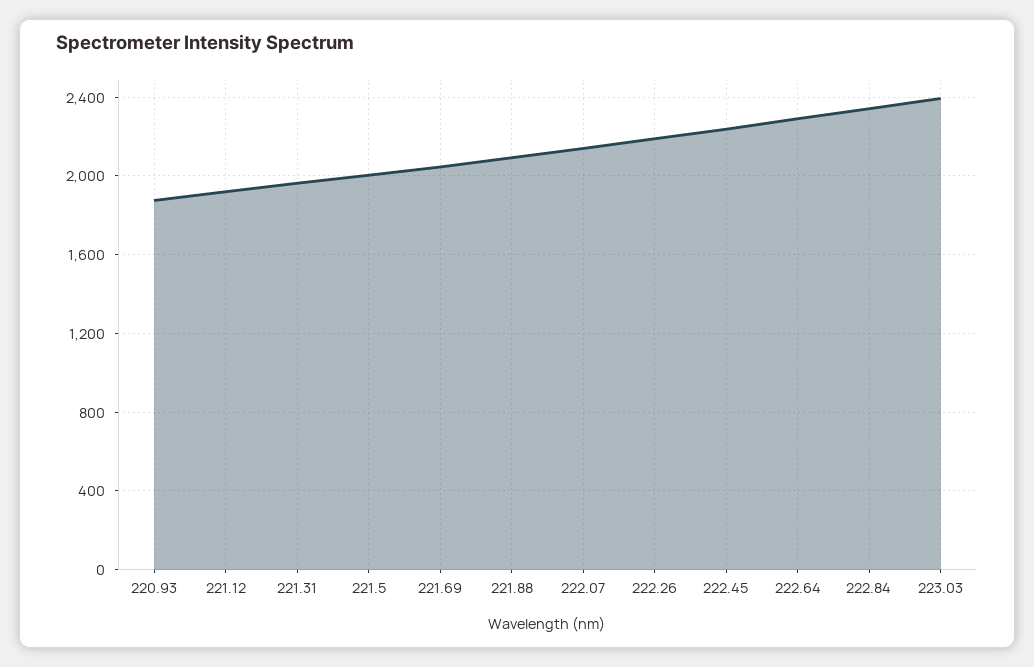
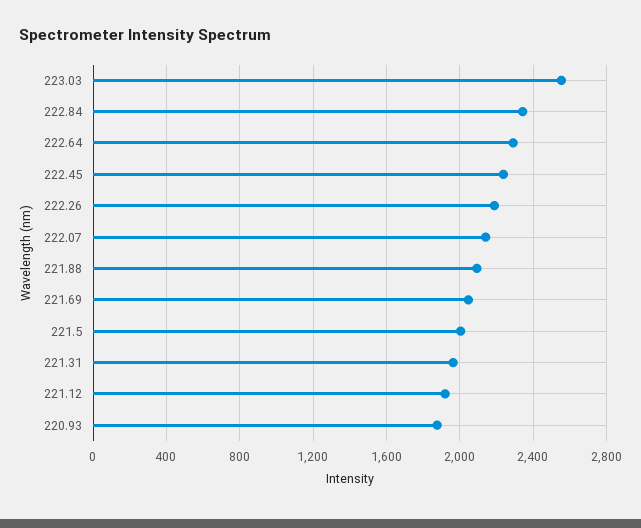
223.03: 2400 -> 2550

